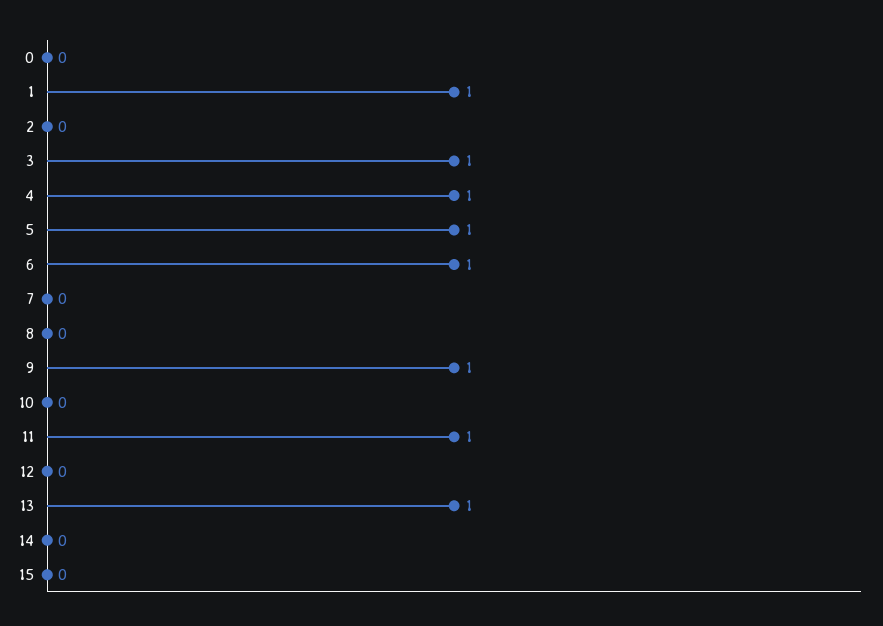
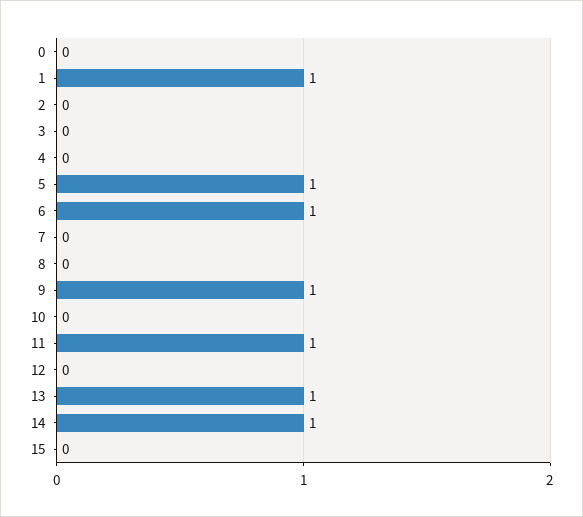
3: 1 -> 0
4: 1 -> 0
14: 0 -> 1

